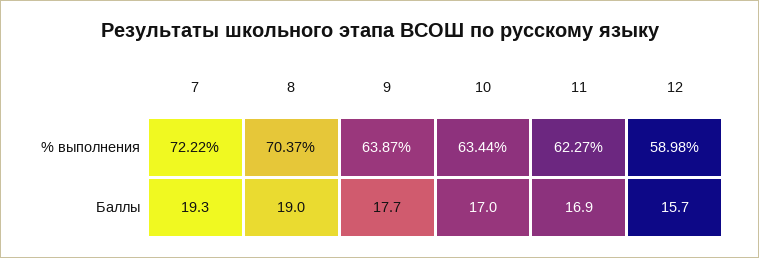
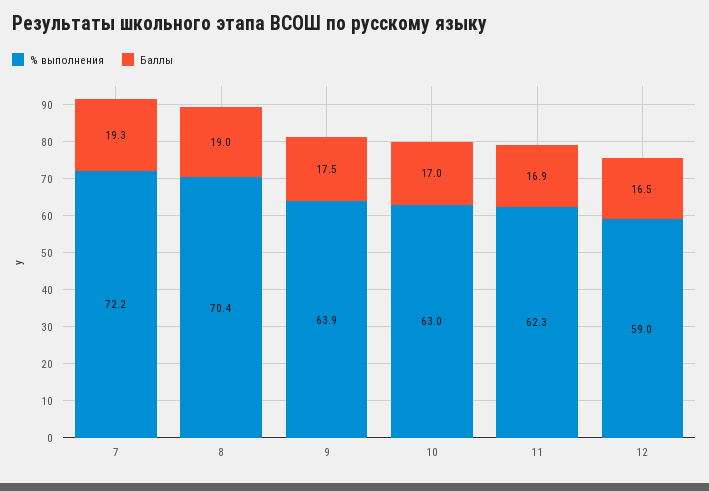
% выполнения, 10: 63.44 -> 63
Баллы, 9: 17.7 -> 17.5
Баллы, 12: 15.7 -> 16.5

